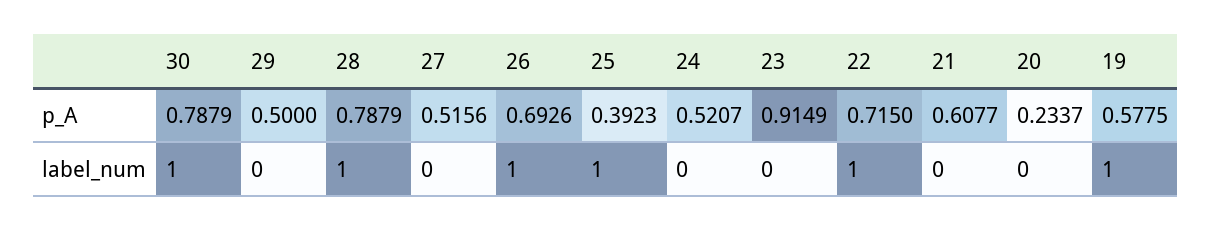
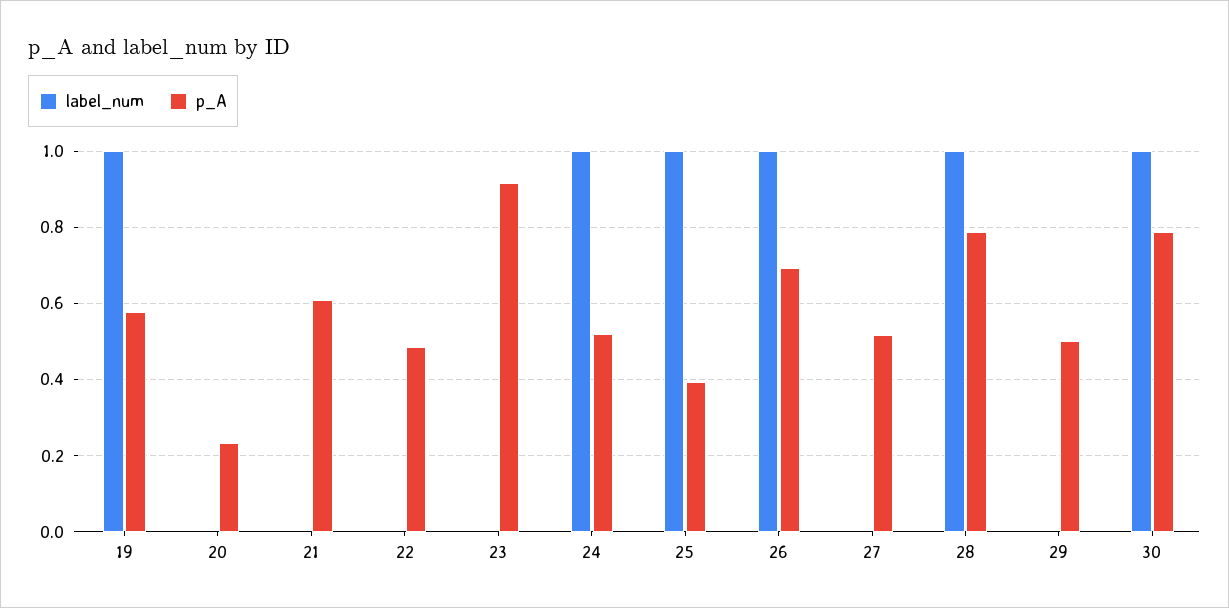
p_A, 22: 0.715 -> 0.48
label_num, 24: 0 -> 1
label_num, 22: 1 -> 0

